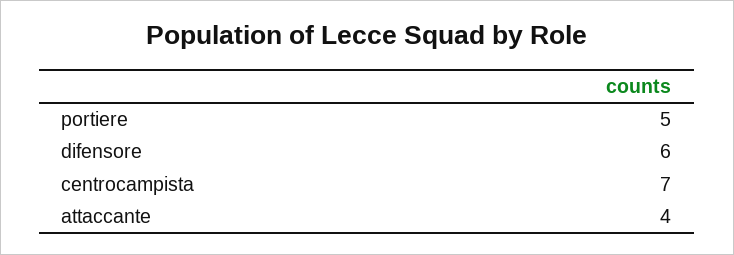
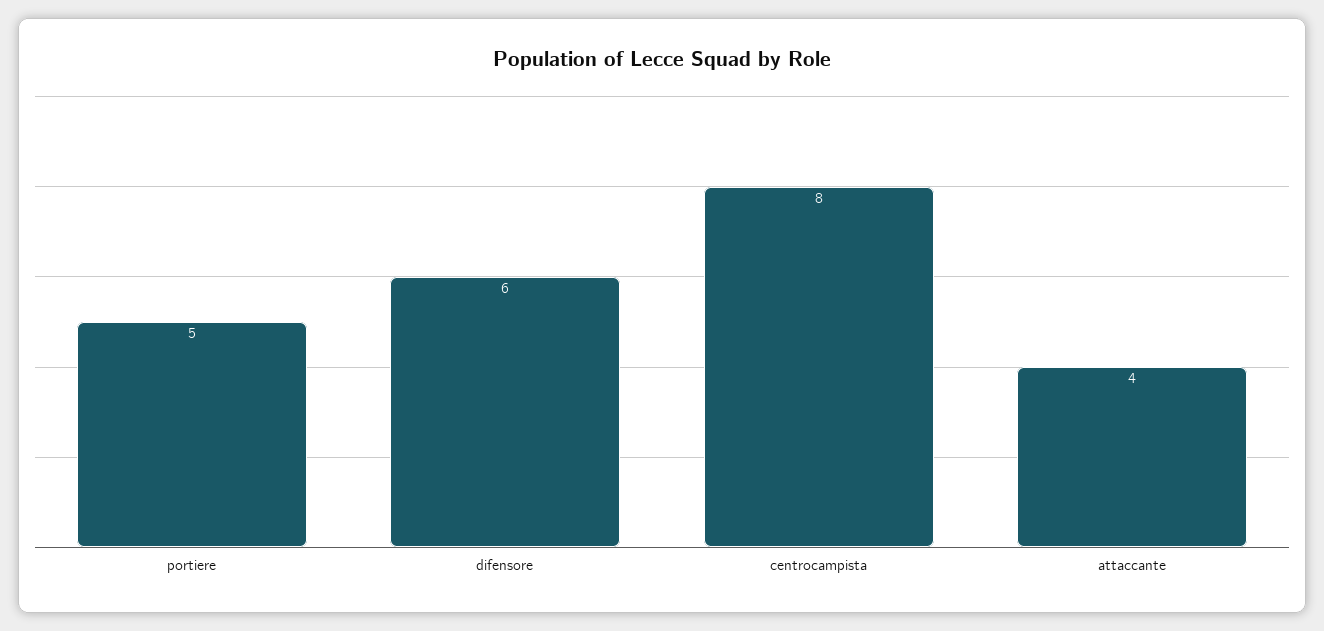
centrocampista: 7 -> 8

